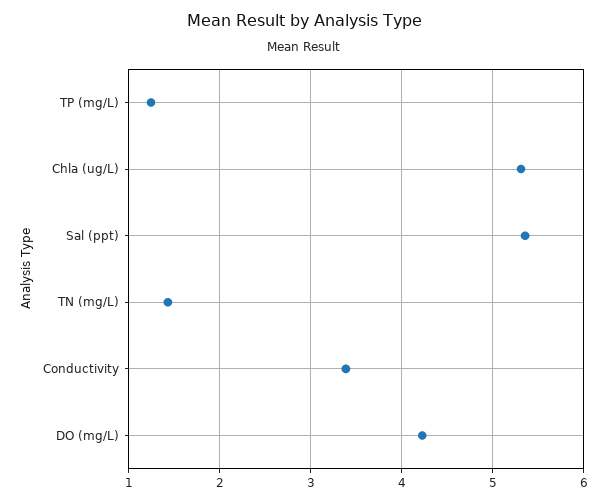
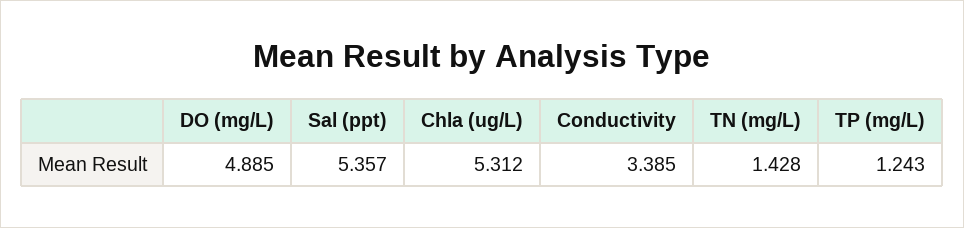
DO (mg/L): 4.2 -> 4.885

